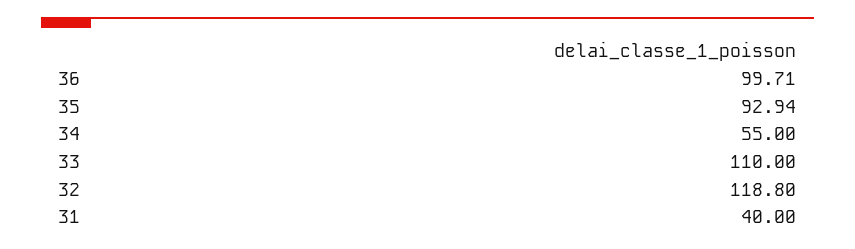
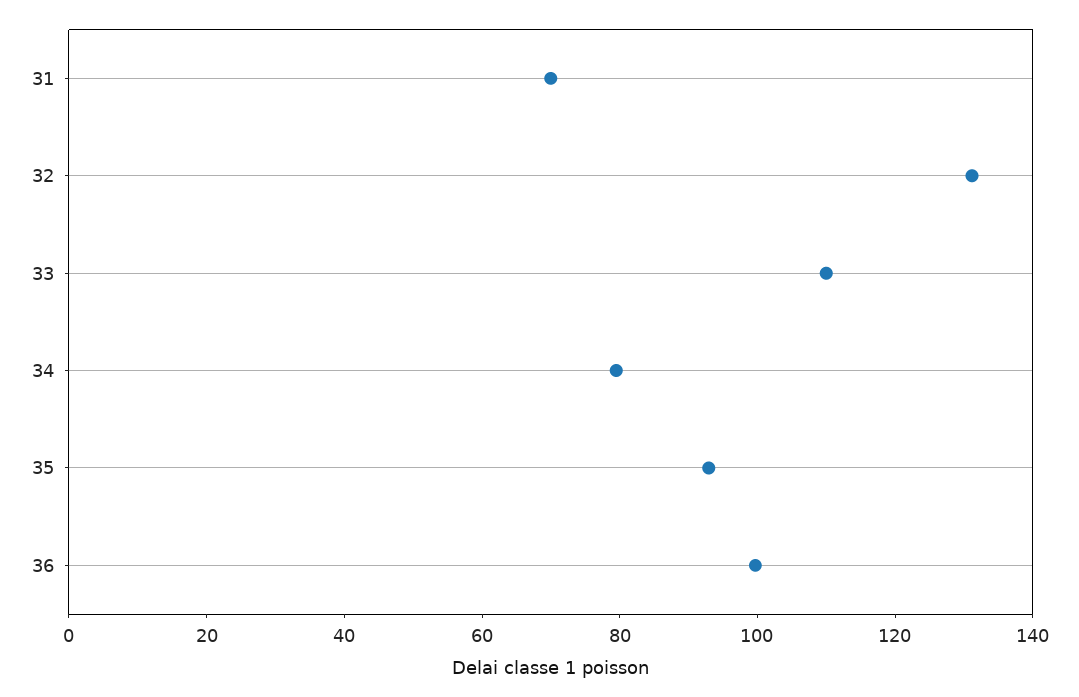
34: 55 -> 80
32: 118.8 -> 130
31: 40 -> 70

